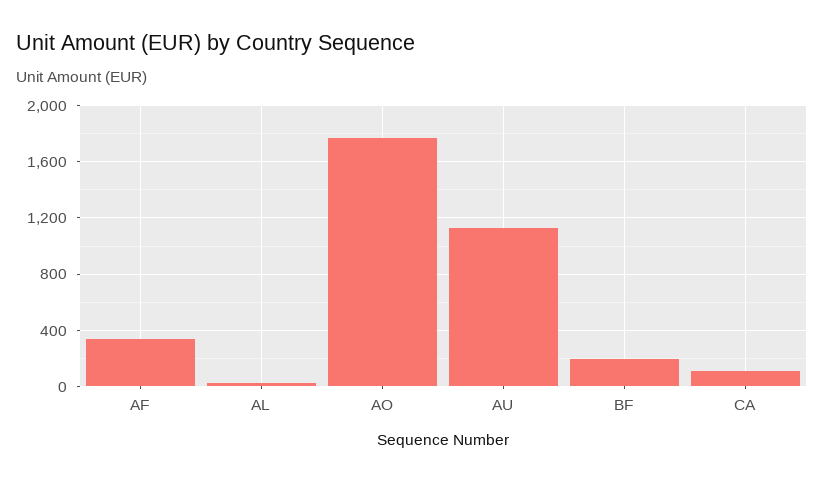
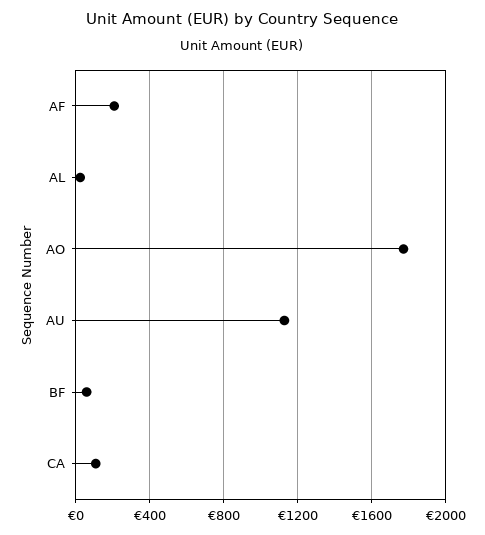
AF: 350 -> 200
BF: 200 -> 50

